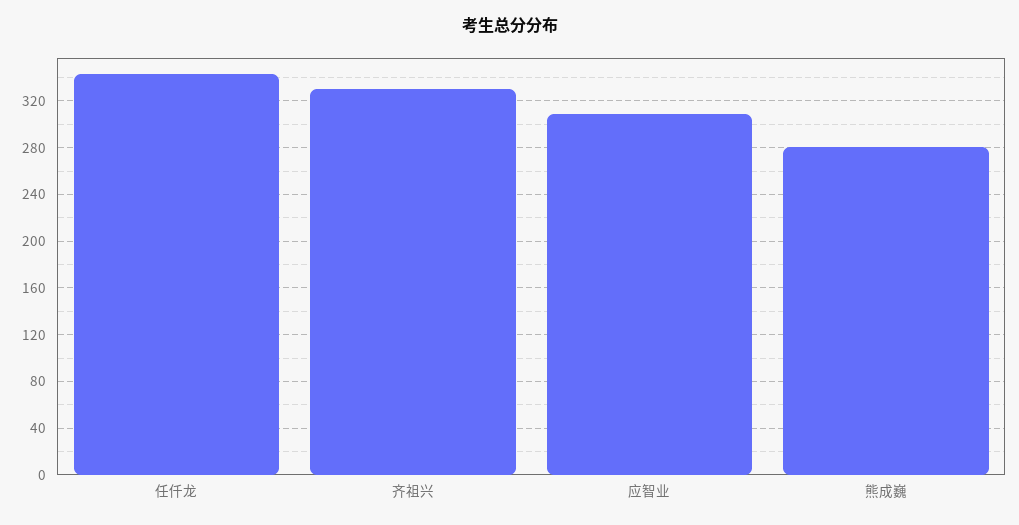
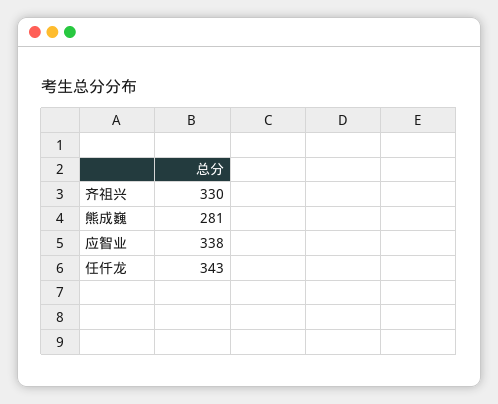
应智业: 310 -> 338

